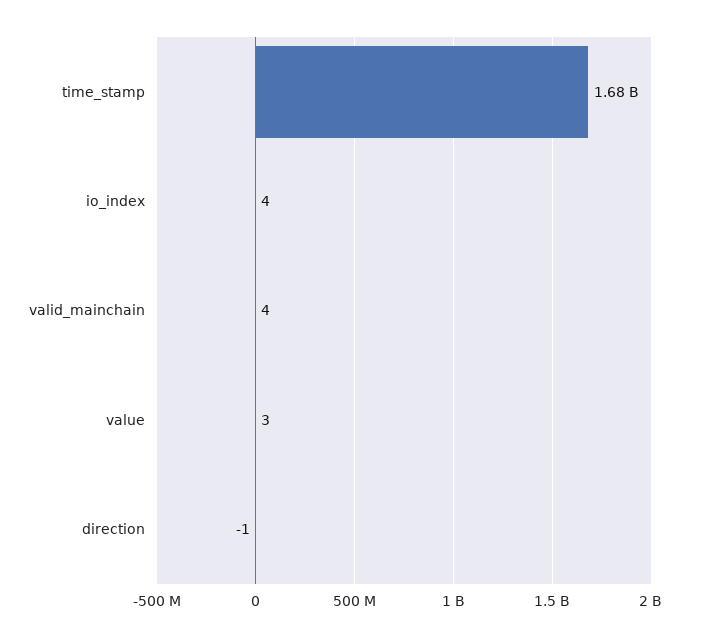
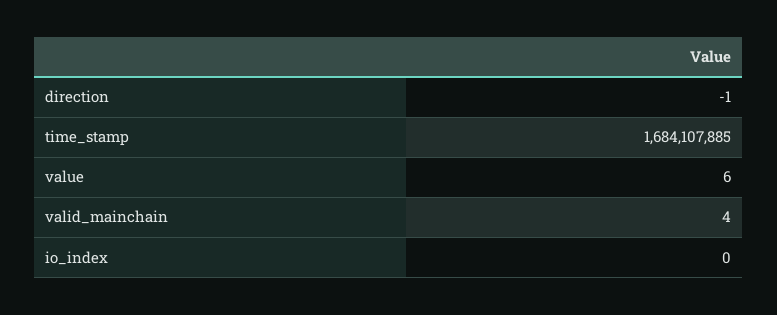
io_index: 4 -> 0
value: 3 -> 6

